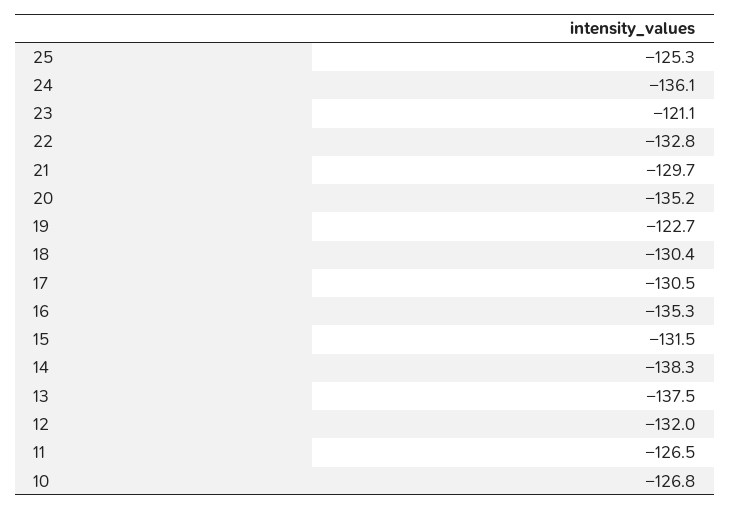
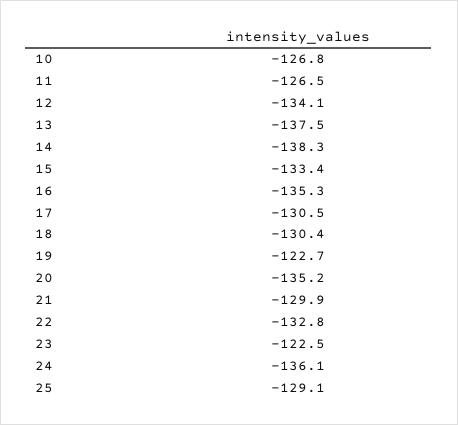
25: -125.3 -> -129.1
23: -121.1 -> -122.5
21: -129.7 -> -129.9
15: -131.5 -> -133.4
12: -132 -> -134.1

